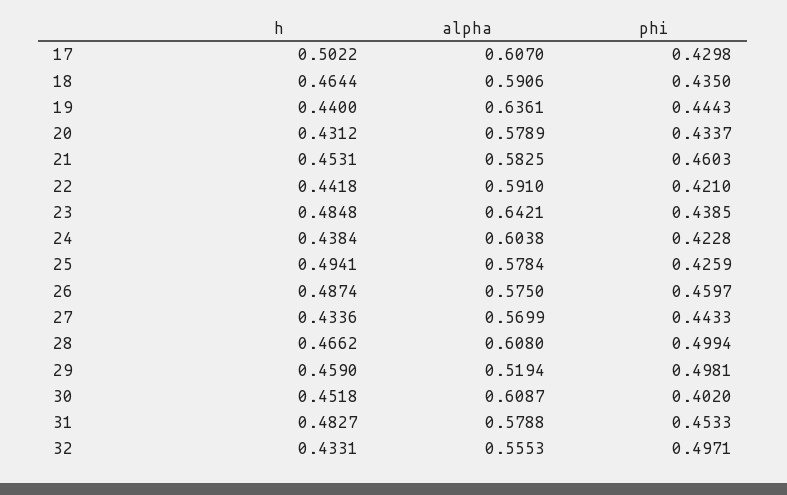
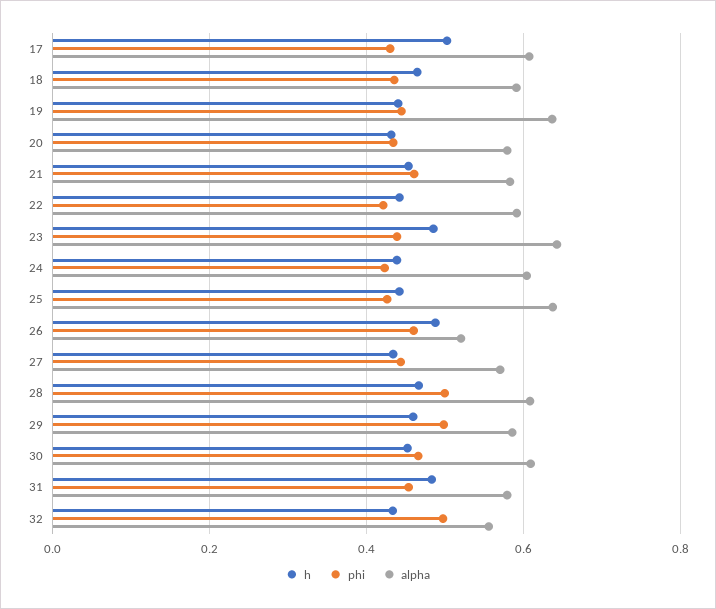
h, 25: 0.4941 -> 0.44
alpha, 25: 0.5784 -> 0.64
alpha, 26: 0.575 -> 0.52
alpha, 29: 0.5194 -> 0.58
phi, 30: 0.402 -> 0.46

